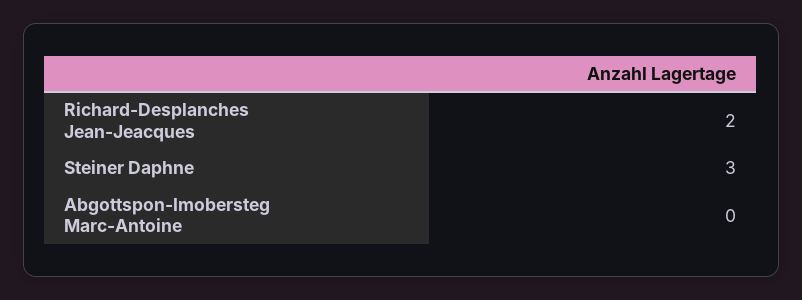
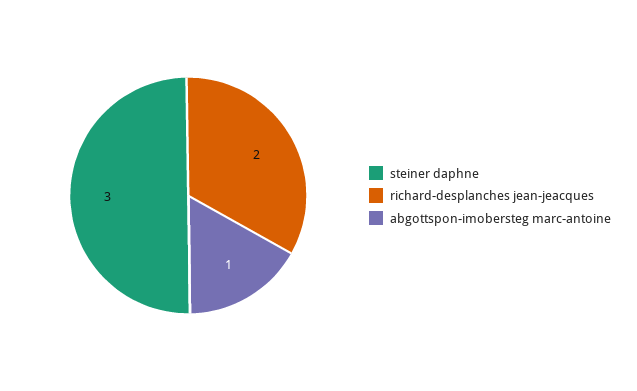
Abgottspon-Imobersteg Marc-Antoine: 0 -> 1

